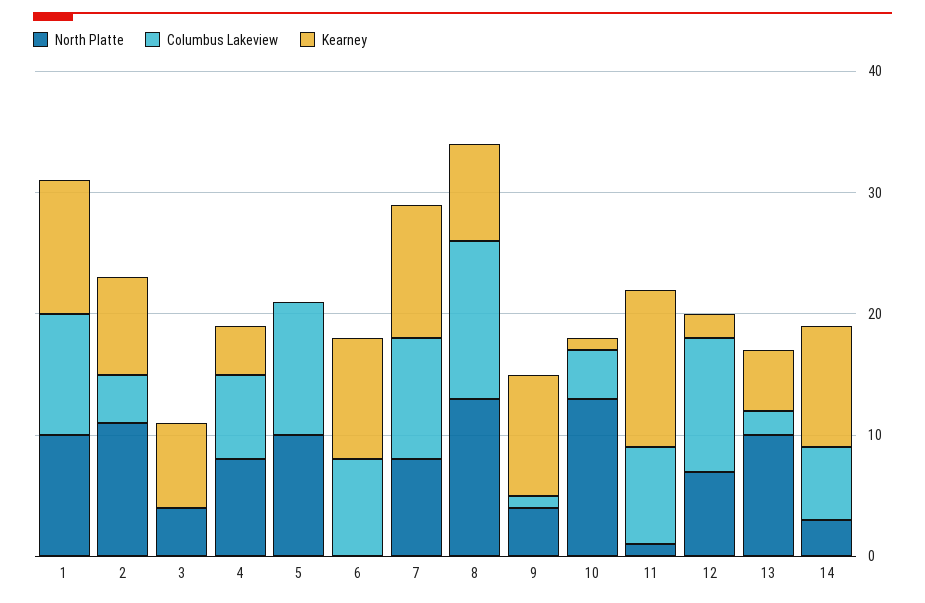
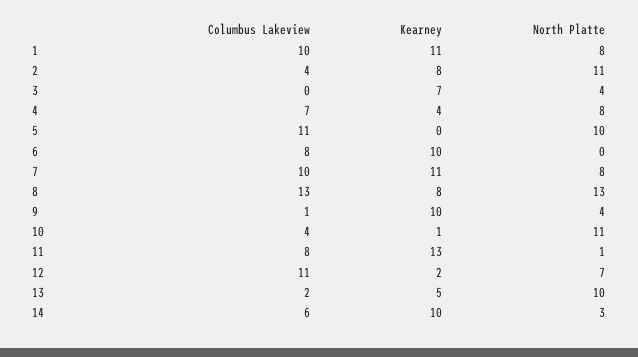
North Platte, 1: 10 -> 8
North Platte, 10: 13 -> 11

